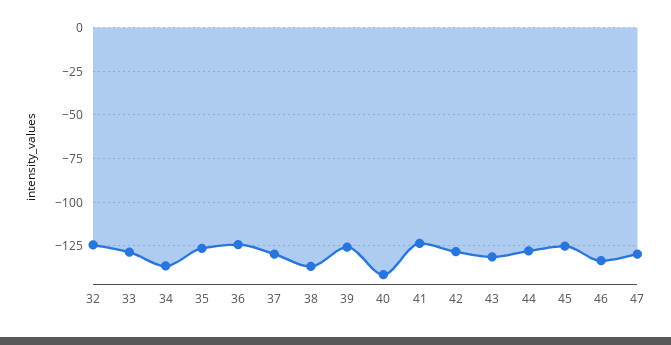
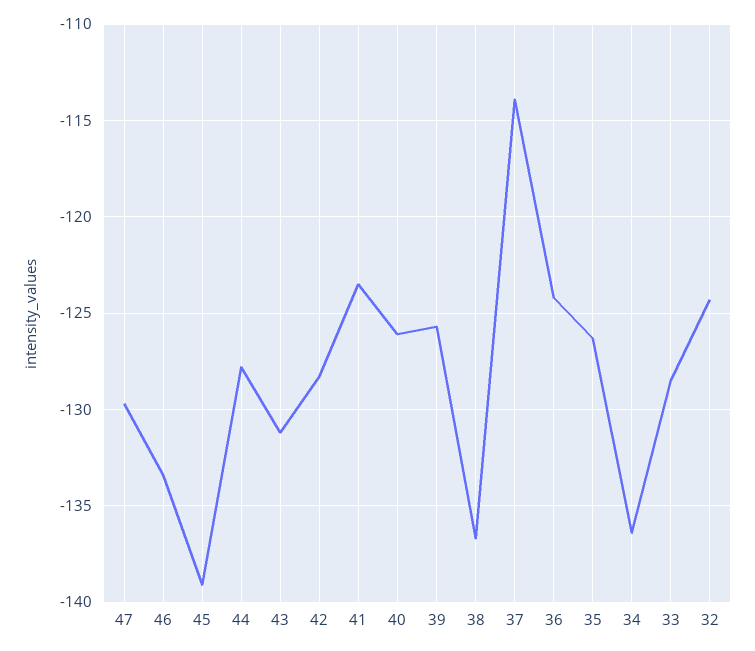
37: -130 -> -114
40: -140 -> -126
45: -125 -> -139

